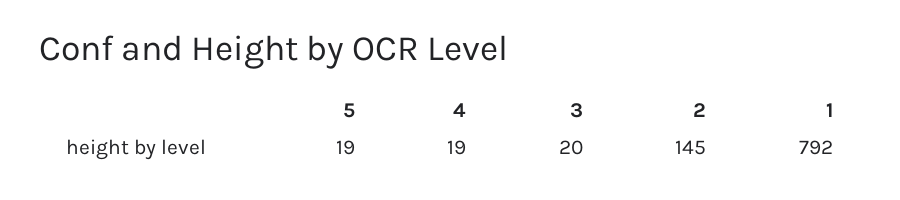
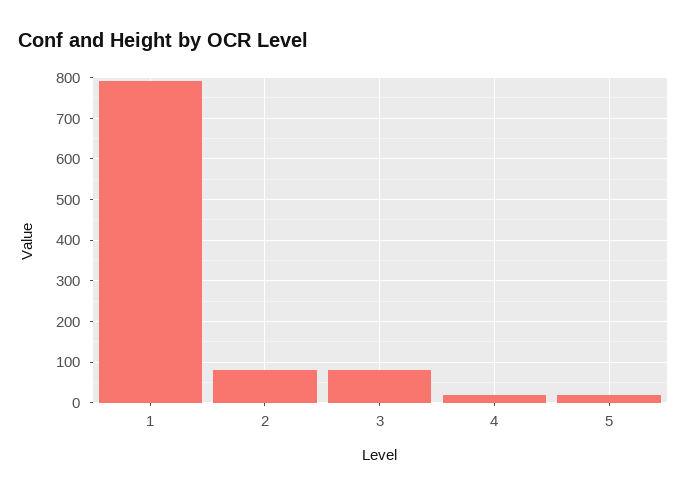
3: 20 -> 80
2: 145 -> 80

